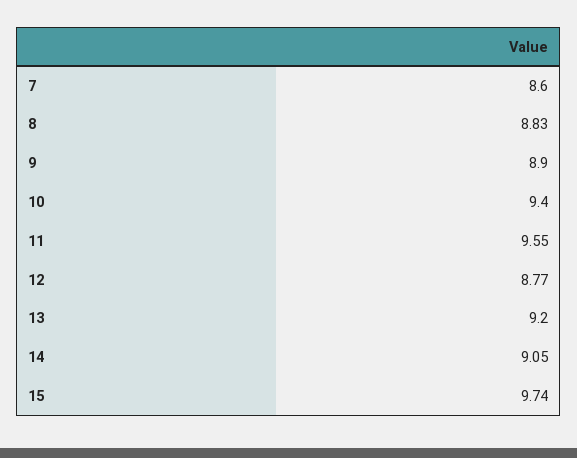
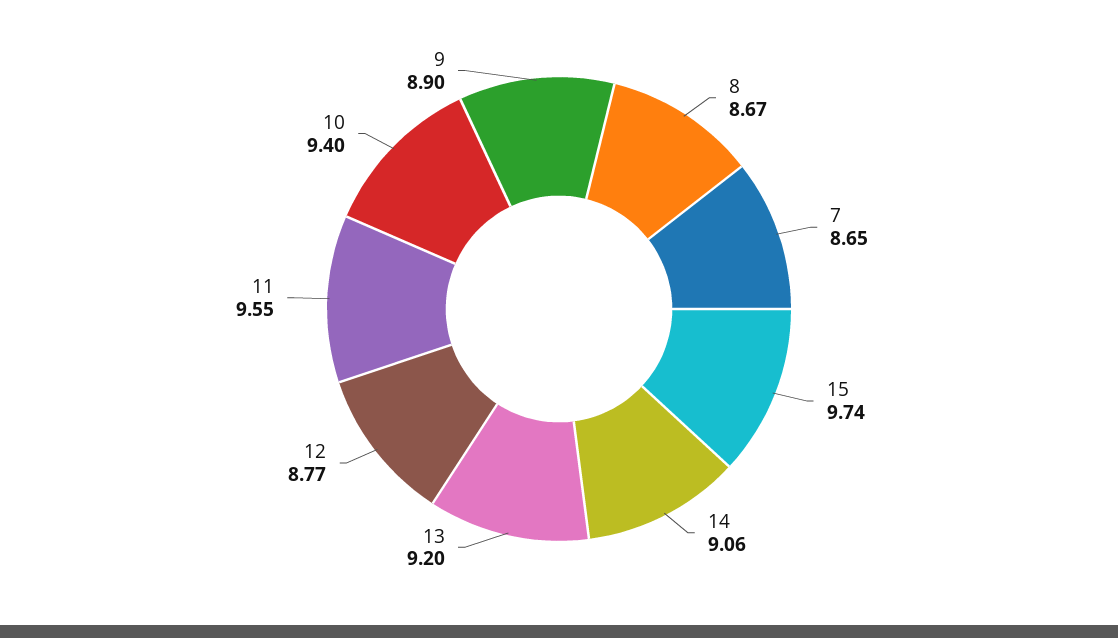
7: 8.6 -> 8.65
8: 8.83 -> 8.67
14: 9.05 -> 9.06

